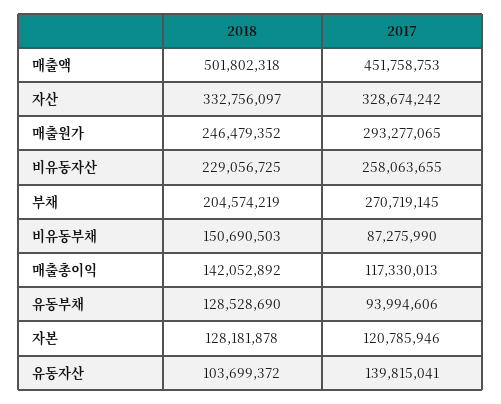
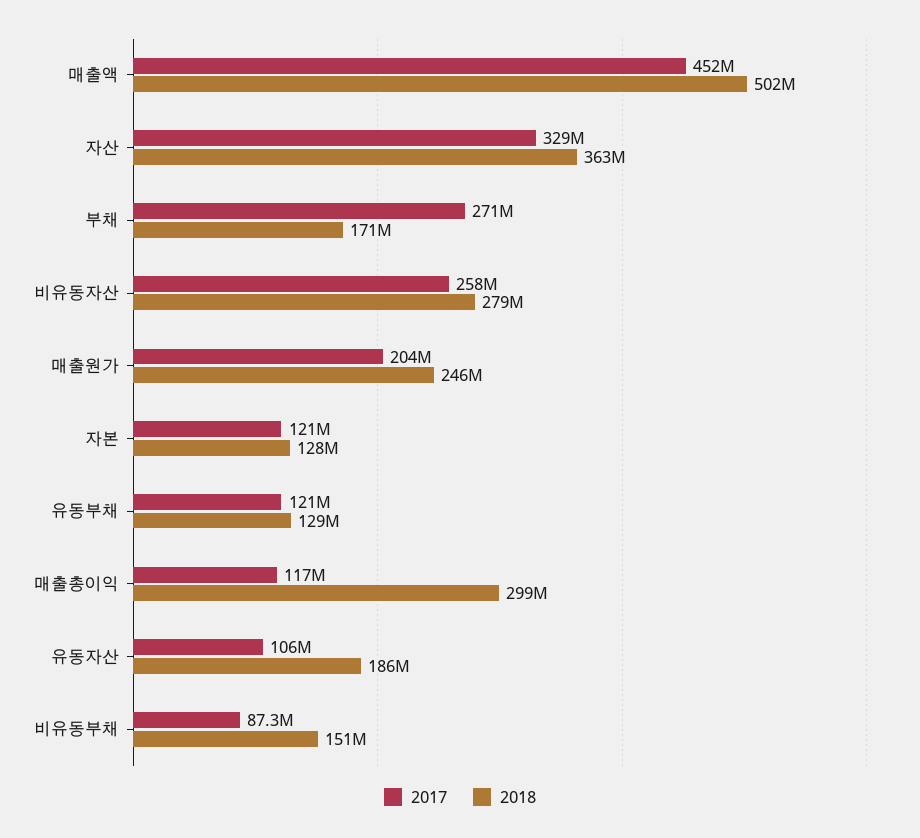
2018, 자산: 332756097 -> 363000000
2017, 매출원가: 293277065 -> 204000000
2018, 비유동자산: 229056725 -> 279000000
2018, 부채: 204574219 -> 171000000
2018, 매출총이익: 142052892 -> 299000000
2017, 유동부채: 93994606 -> 121000000
2018, 유동자산: 103699372 -> 186000000
2017, 유동자산: 139815041 -> 106000000

